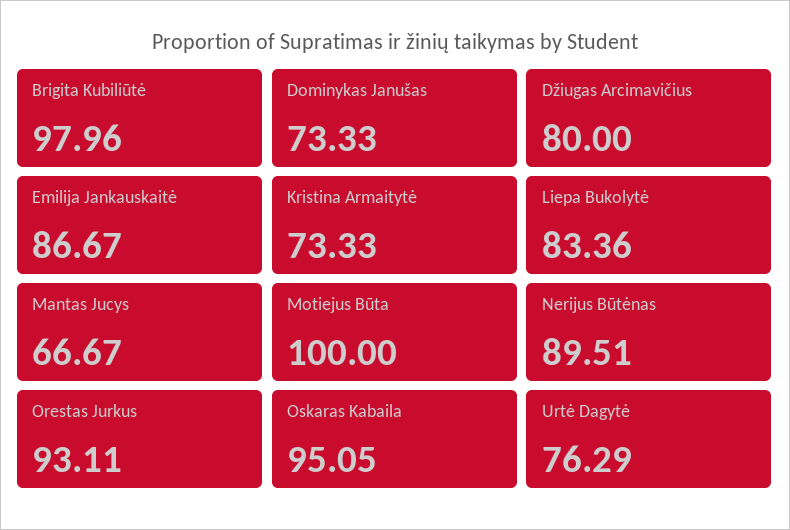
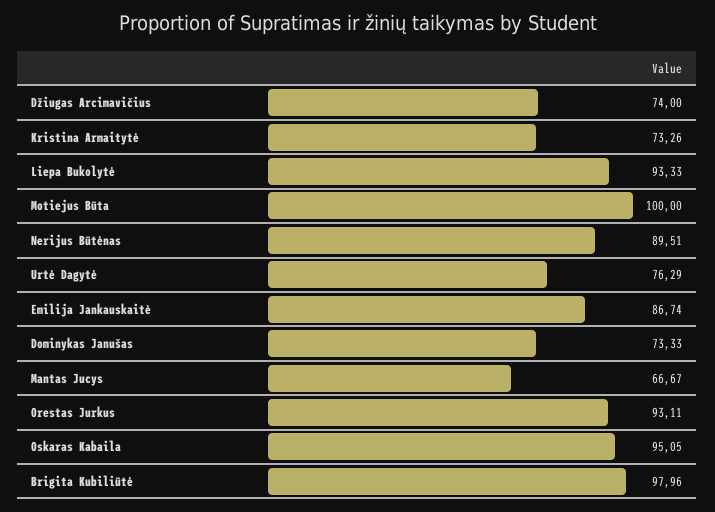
Džiugas Arcimavičius: 80 -> 74
Emilija Jankauskaitė: 86.67 -> 86.74
Kristina Armaitytė: 73.33 -> 73.26
Liepa Bukolytė: 83.36 -> 93.33

